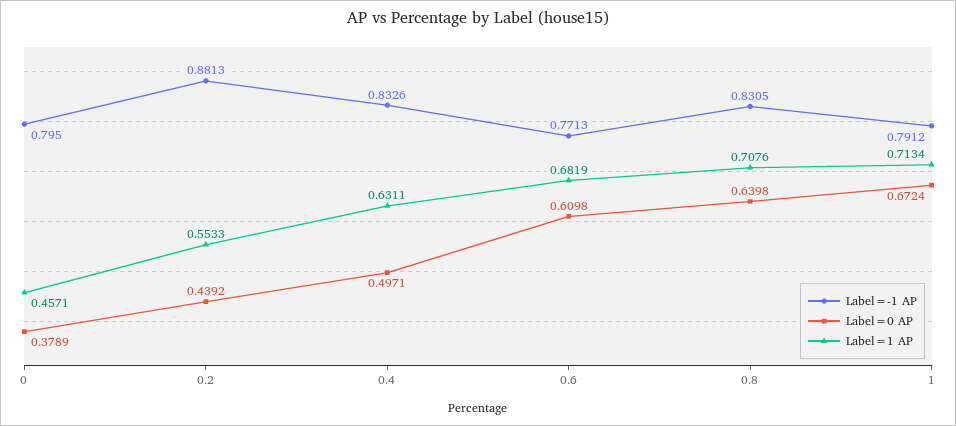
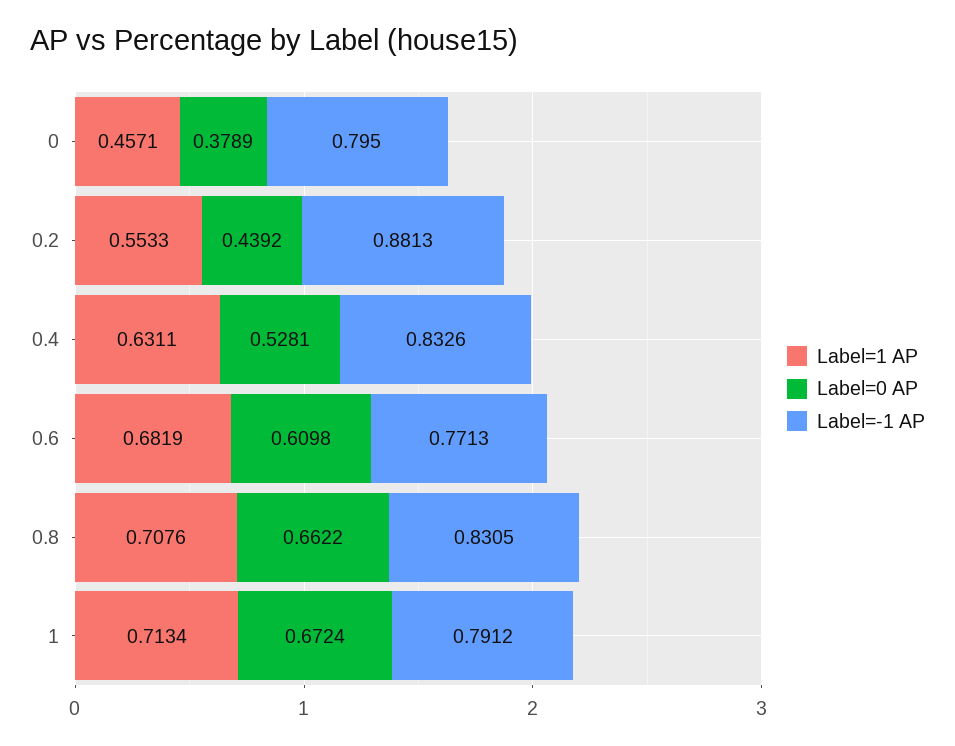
Label=0 AP, 0.4: 0.4971 -> 0.5281
Label=0 AP, 0.8: 0.6398 -> 0.6622

